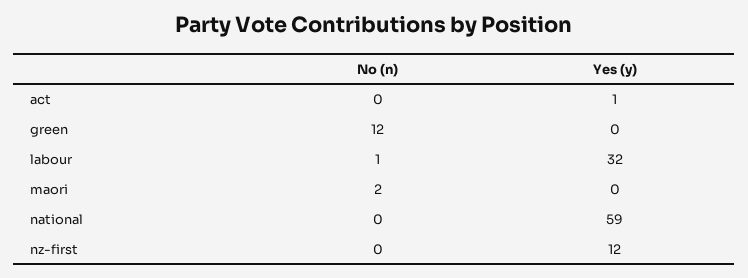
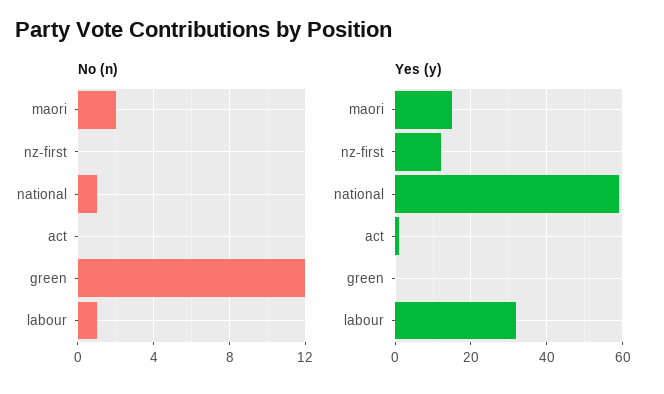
Yes (y), maori: 0 -> 15
No (n), national: 0 -> 1

